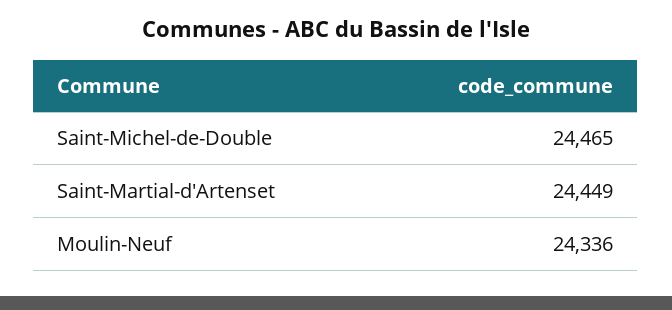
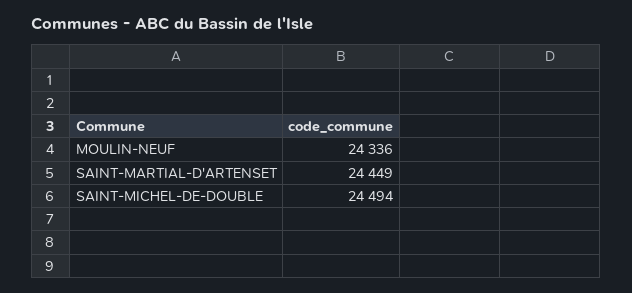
Saint-Michel-de-Double: 24465 -> 24494

